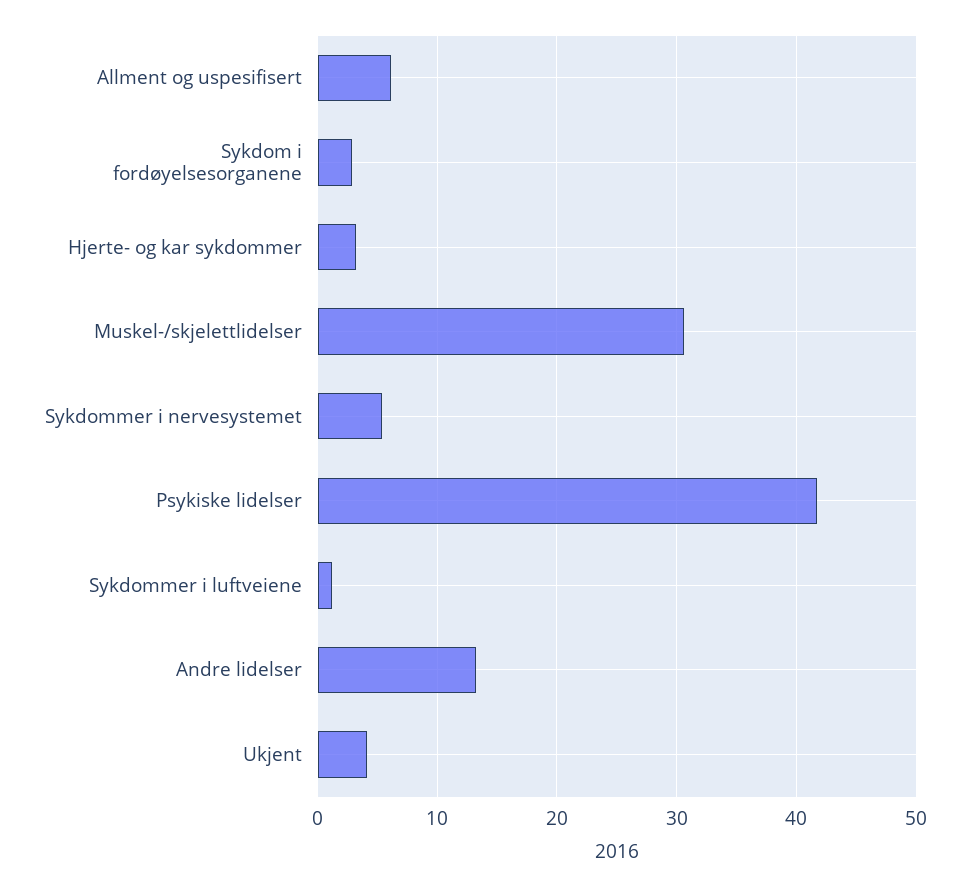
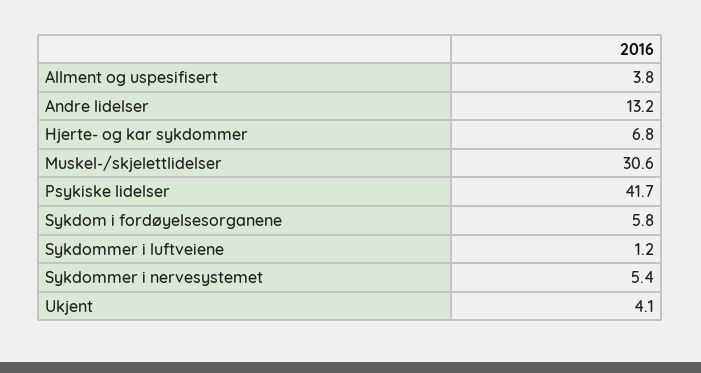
Allment og uspesifisert: 6 -> 3.8
Sykdom i fordøyelsesorganene: 3 -> 5.8
Hjerte- og kar sykdommer: 3 -> 6.8

